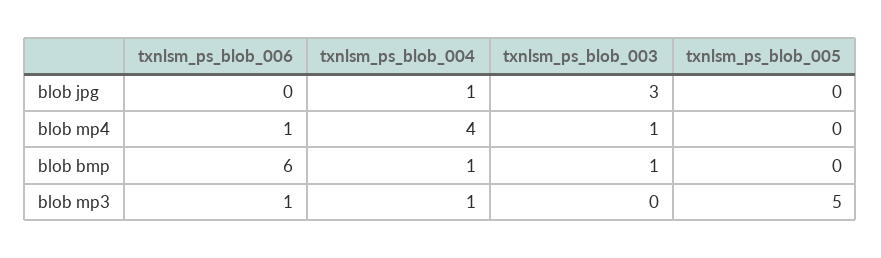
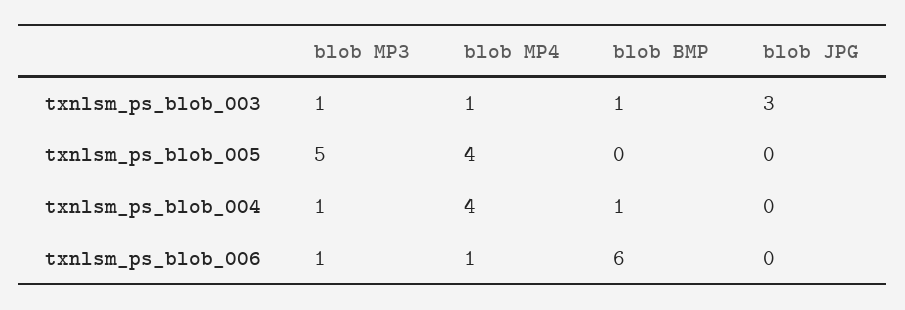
txnlsm_ps_blob_004, blob jpg: 1 -> 0
txnlsm_ps_blob_005, blob mp4: 0 -> 4
txnlsm_ps_blob_003, blob mp3: 0 -> 1

